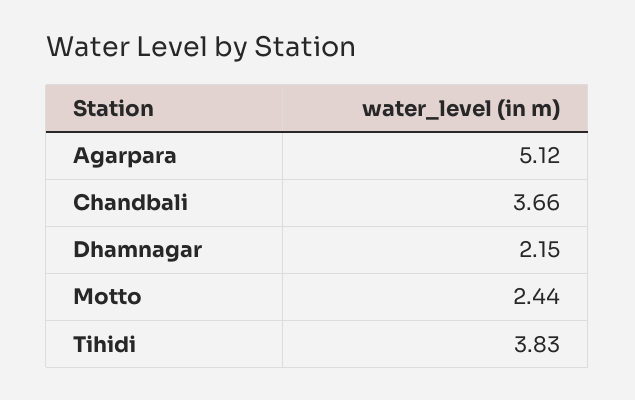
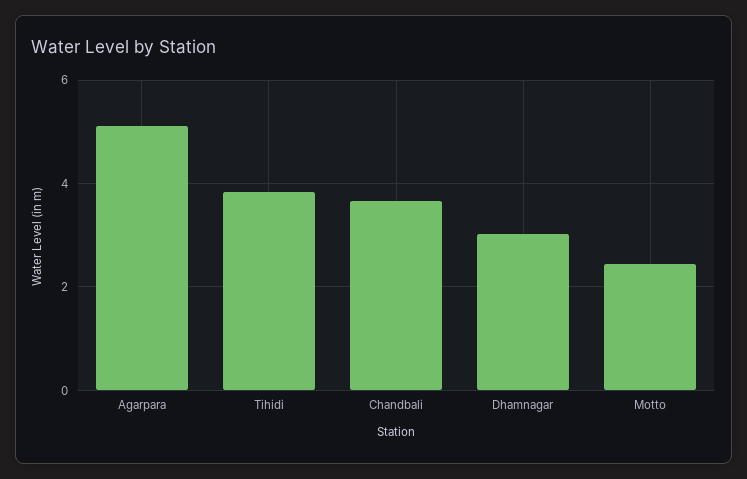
Dhamnagar: 2.15 -> 3

